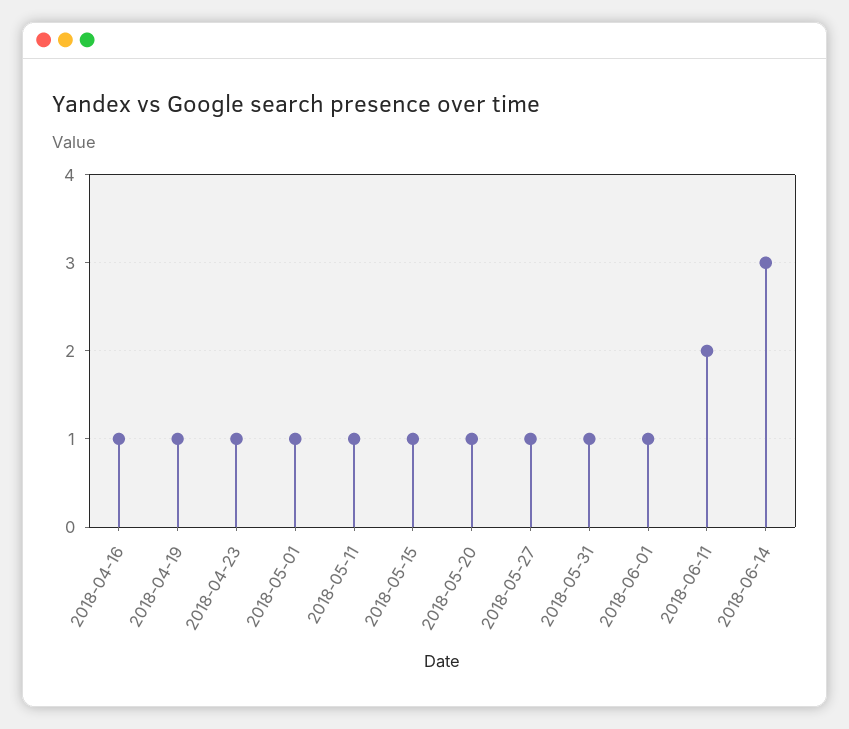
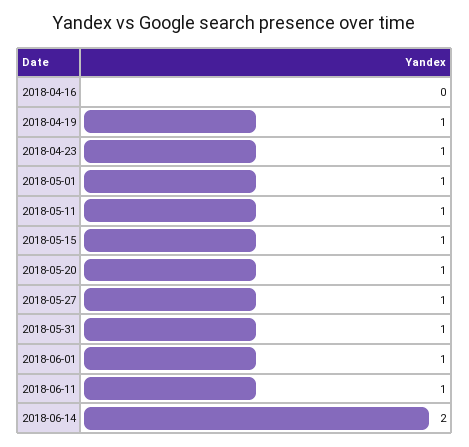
2018-04-16: 1 -> 0
2018-06-11: 2 -> 1
2018-06-14: 3 -> 2

